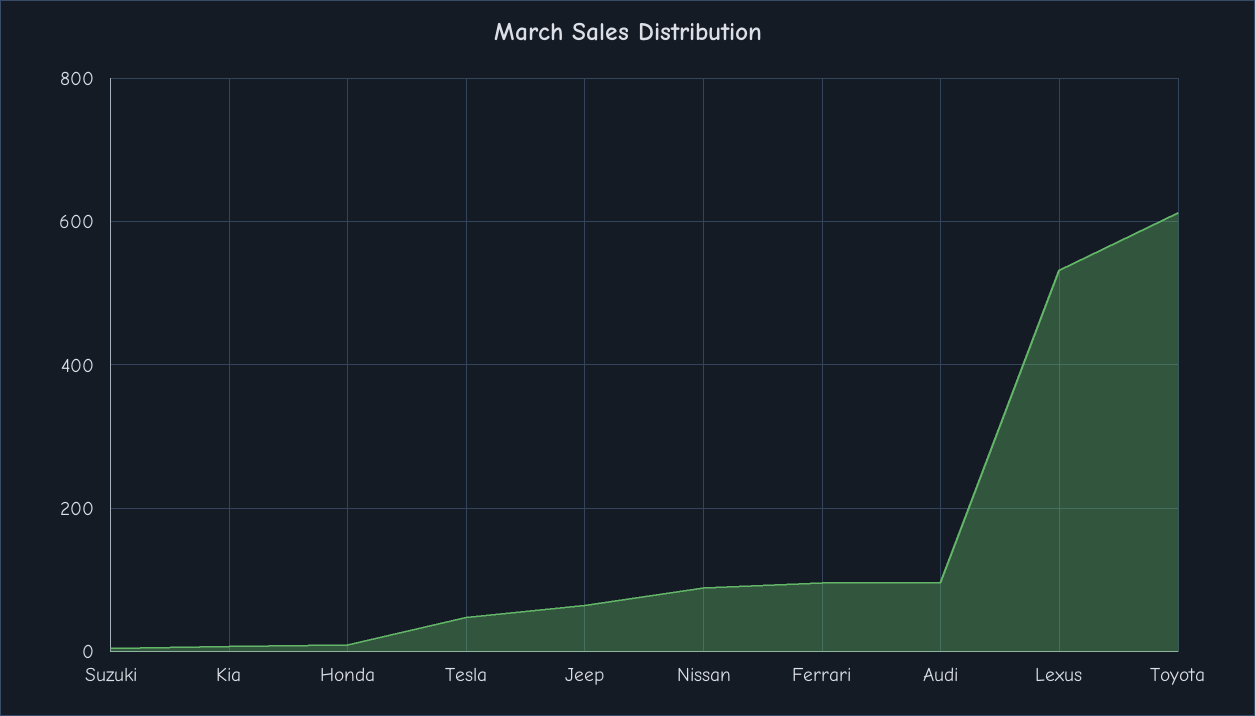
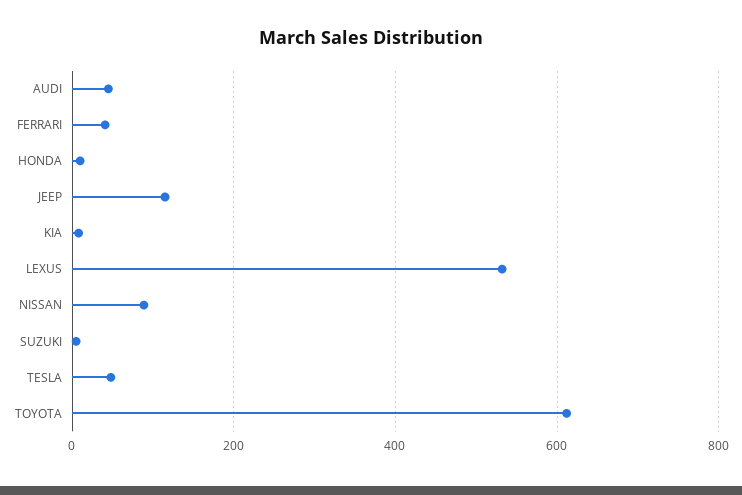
Jeep: 60 -> 120
Ferrari: 100 -> 40
Audi: 100 -> 40

